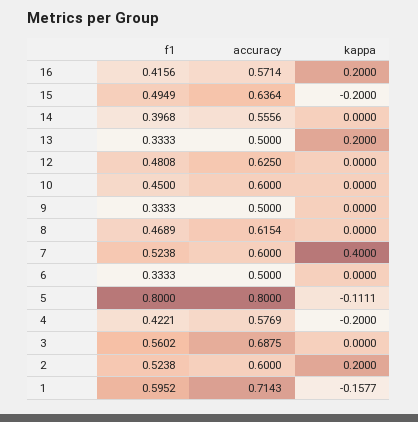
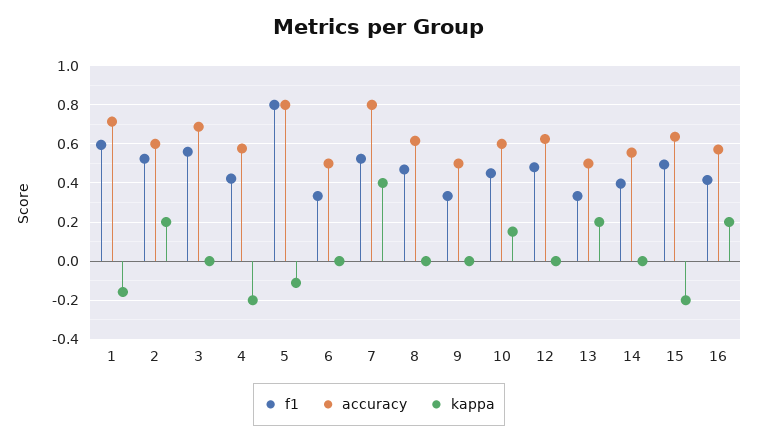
kappa, 10: 0 -> 0.15
accuracy, 7: 0.6 -> 0.8

